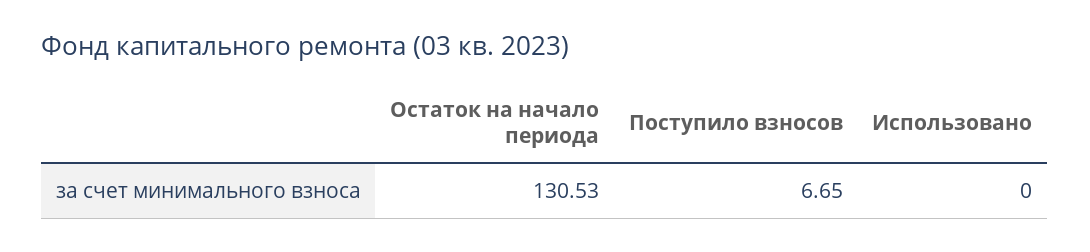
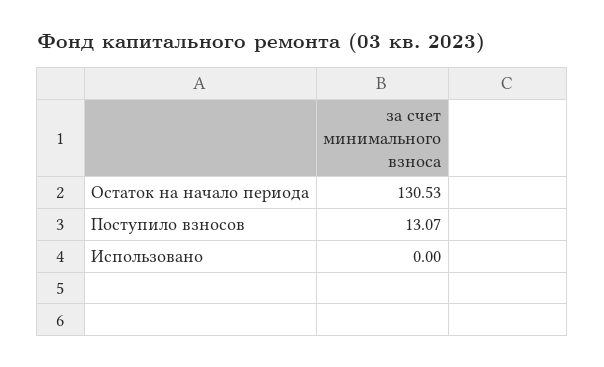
Поступило взносов: 6.65 -> 13.07

